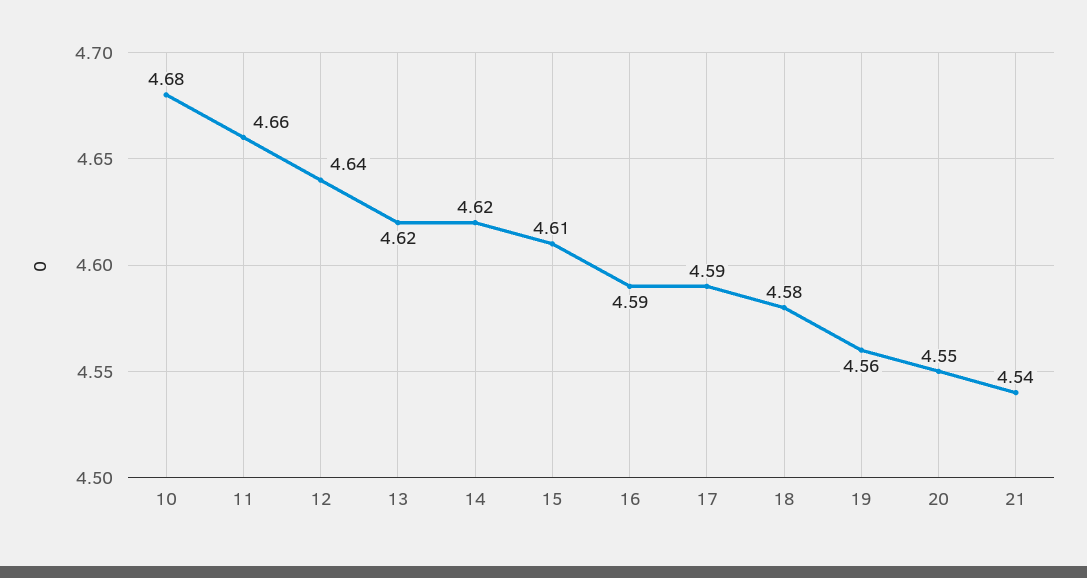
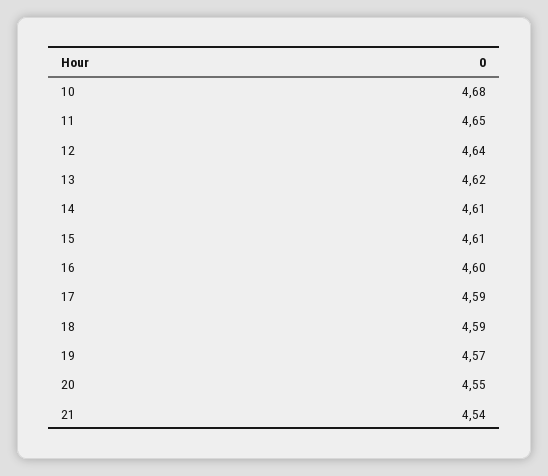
11: 4.66 -> 4.65
14: 4.62 -> 4.61
16: 4.59 -> 4.6
18: 4.58 -> 4.59
19: 4.56 -> 4.57

